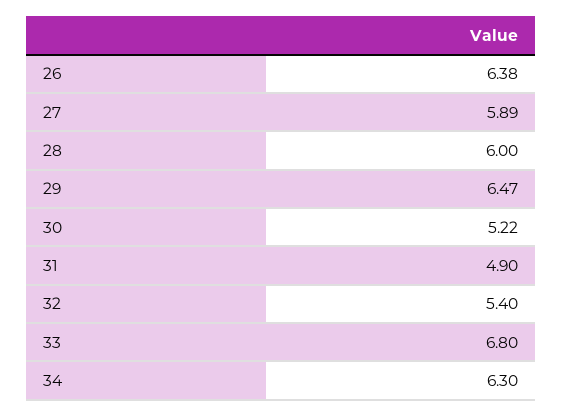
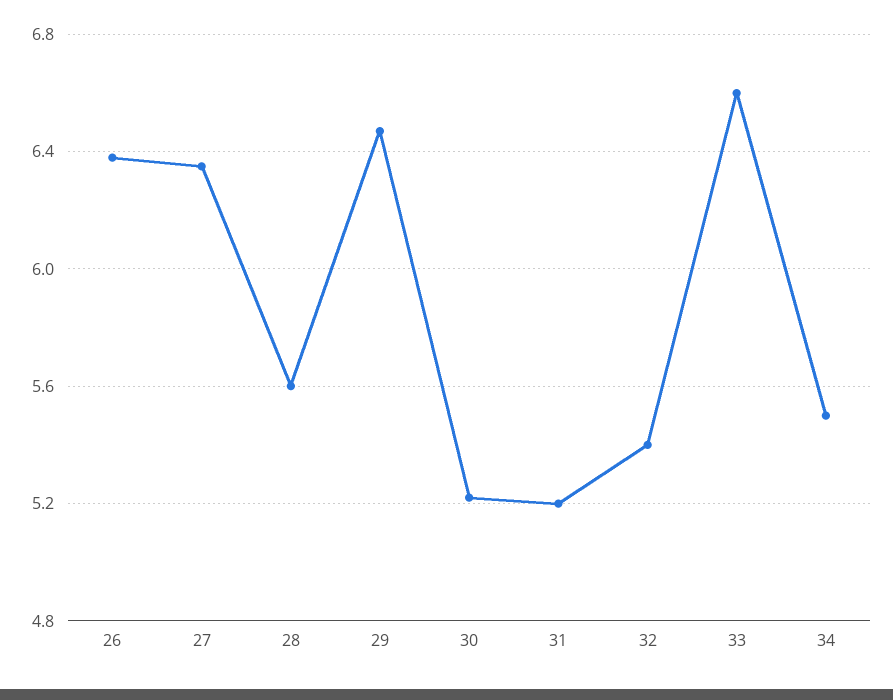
27: 5.89 -> 6.35
28: 6 -> 5.6
31: 4.9 -> 5.2
33: 6.8 -> 6.6
34: 6.3 -> 5.5

